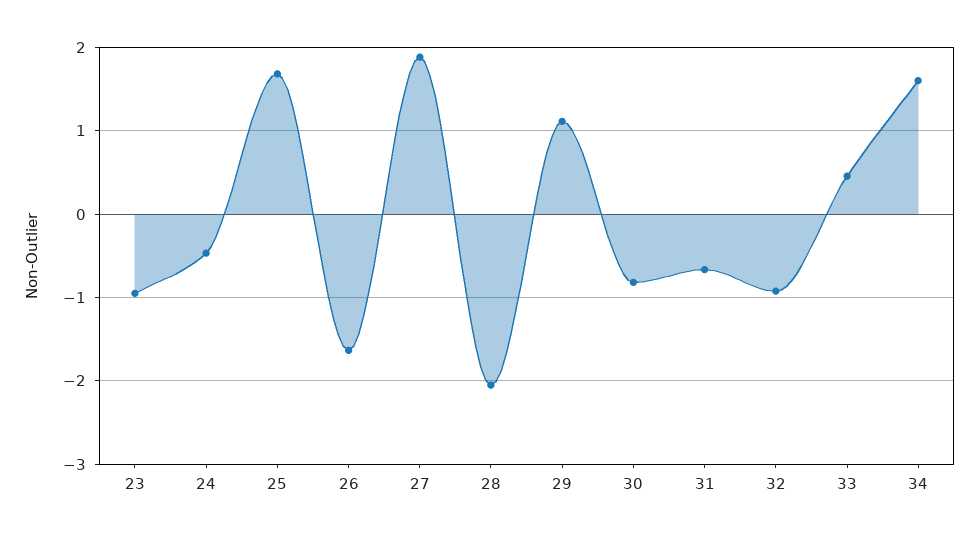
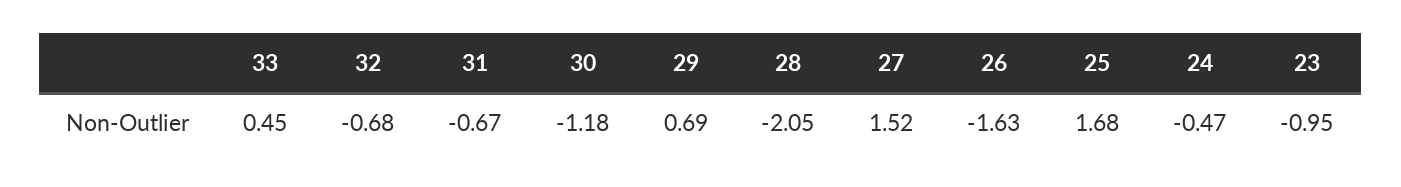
27: 1.9 -> 1.52
29: 1.1 -> 0.69
30: -0.8 -> -1.18
32: -0.9 -> -0.68
34: 1.6 -> none

